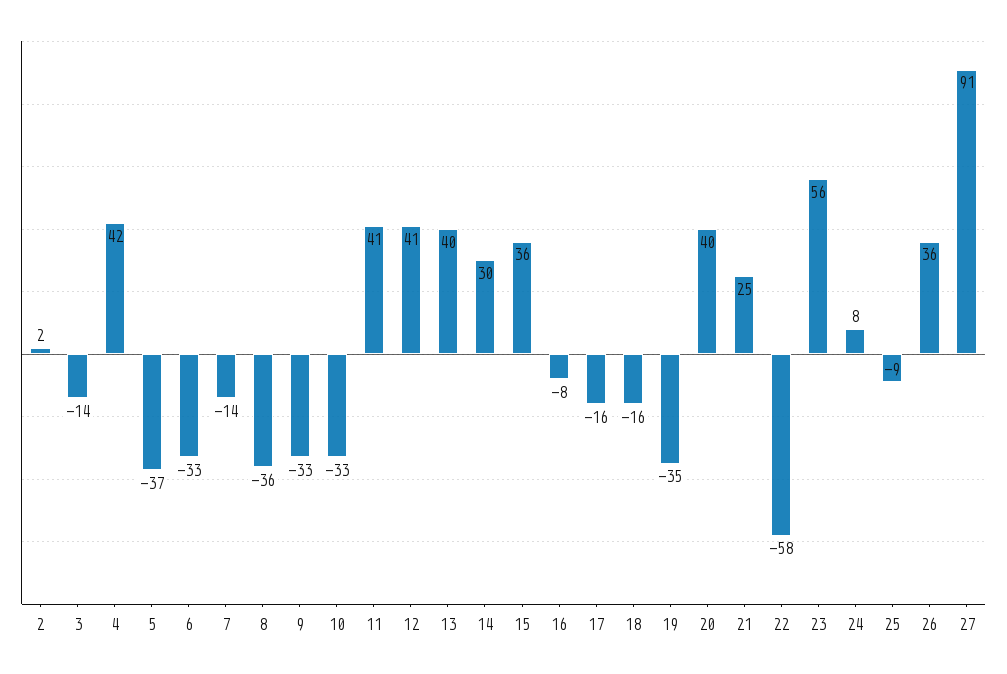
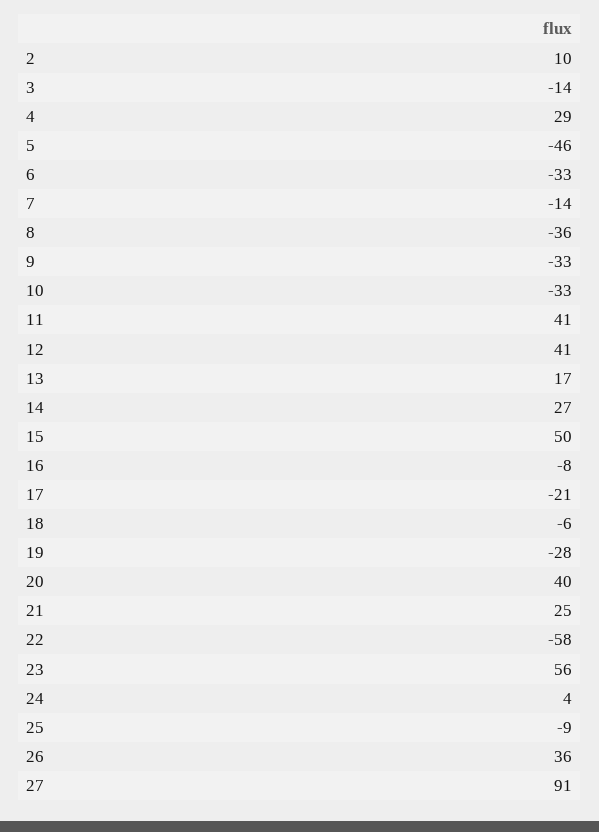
2: 2 -> 10
4: 42 -> 29
5: -37 -> -46
13: 40 -> 17
14: 30 -> 27
15: 36 -> 50
17: -16 -> -21
18: -16 -> -6
19: -35 -> -28
24: 8 -> 4

